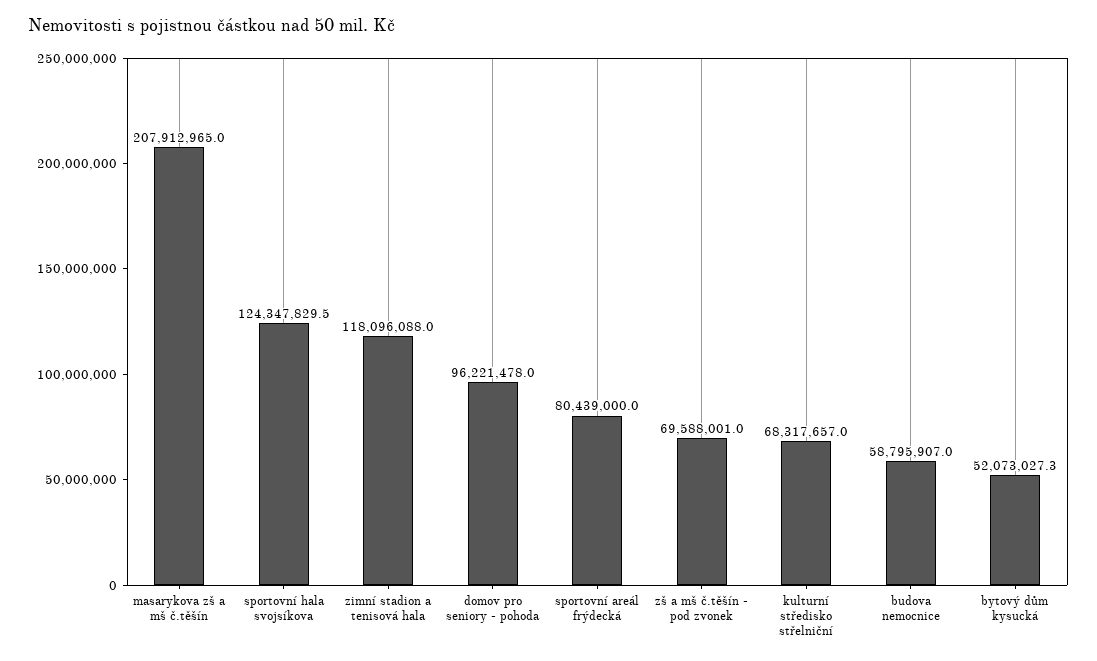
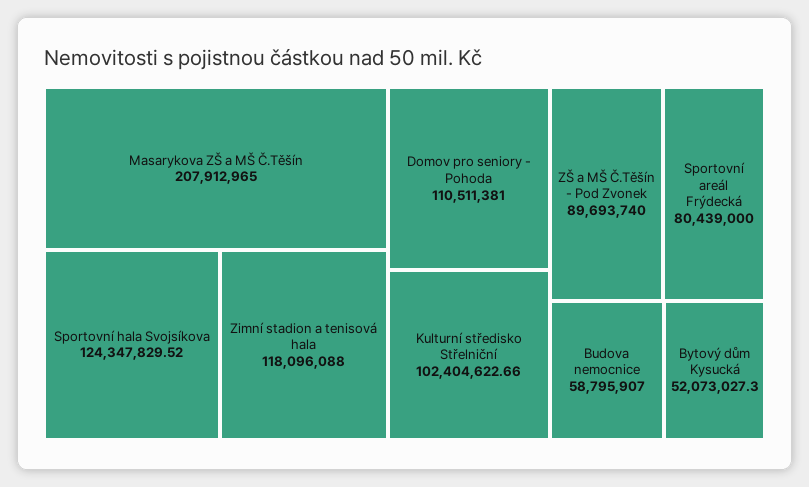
domov pro seniory - pohoda: 96221478 -> 110511381
zš a mš č.těšín - pod zvonek: 69588001 -> 89693740
kulturní středisko střelniční: 68317657 -> 102404622.66

